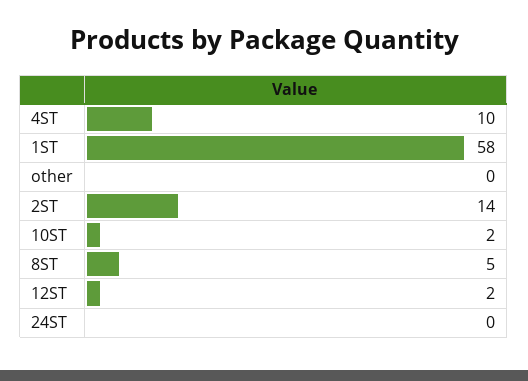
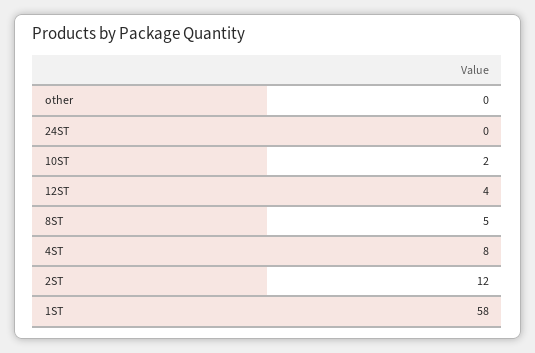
4ST: 10 -> 8
2ST: 14 -> 12
12ST: 2 -> 4

